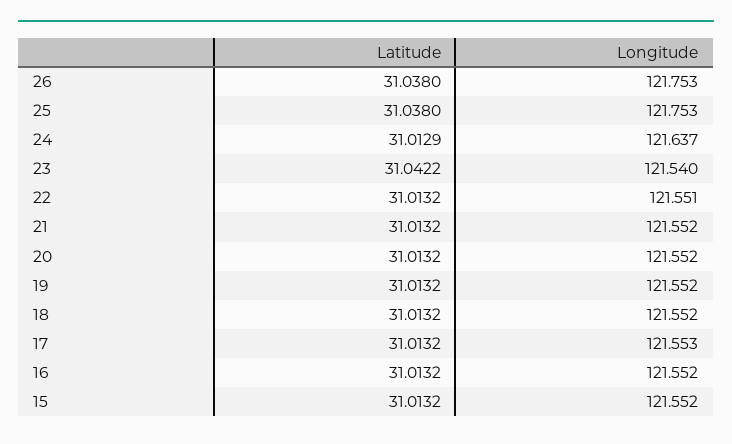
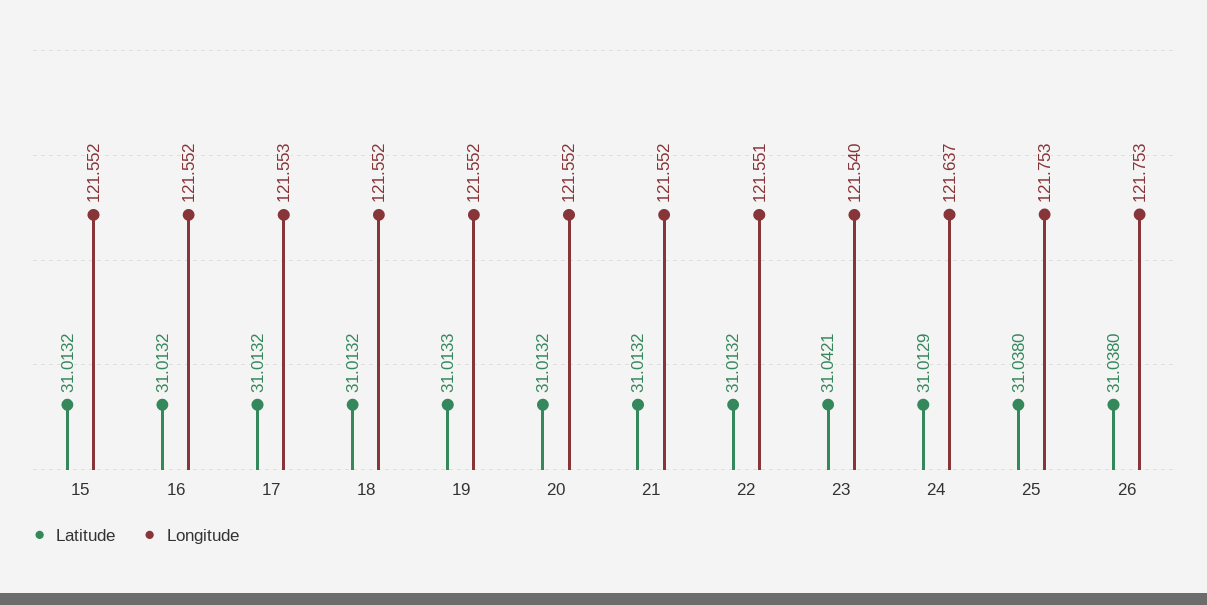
Latitude, 23: 31.0422 -> 31.0421
Latitude, 19: 31.0132 -> 31.0133

